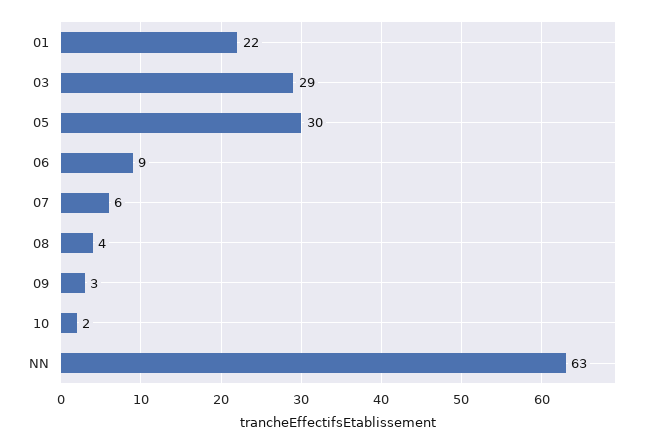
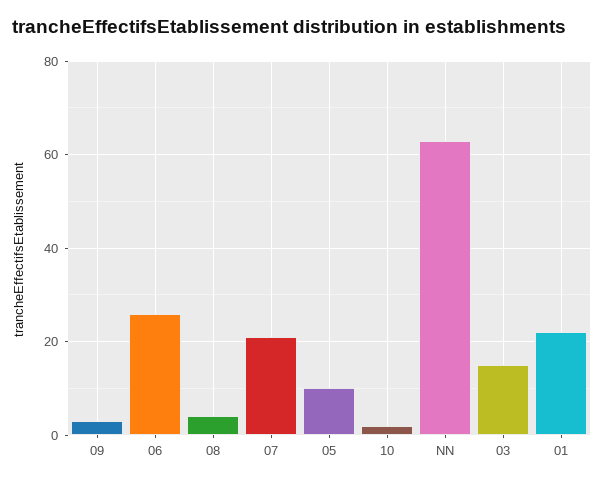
03: 29 -> 15
05: 30 -> 10
06: 9 -> 25
07: 6 -> 20

